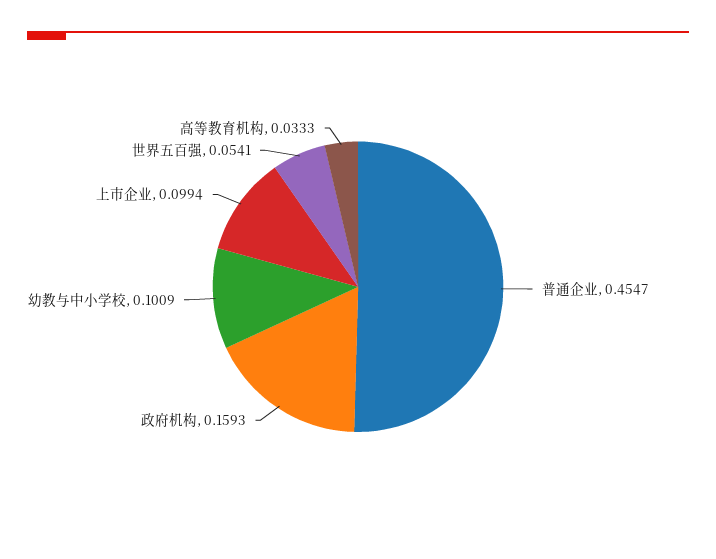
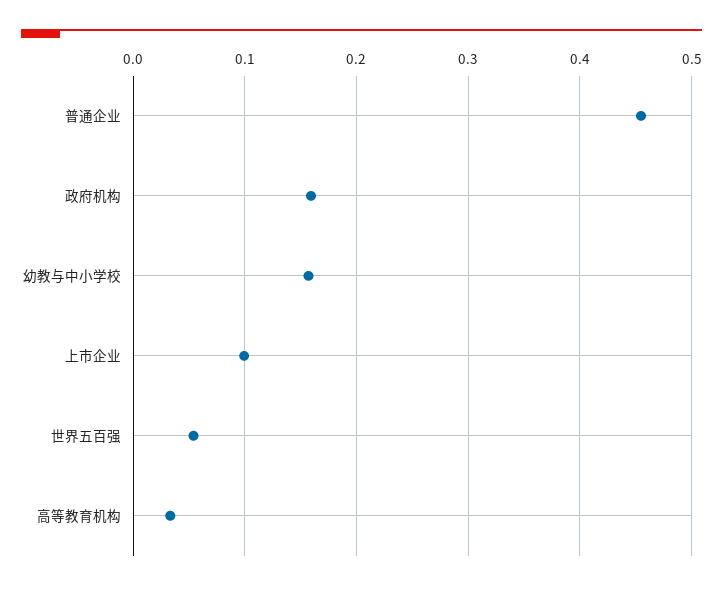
幼教与中小学校: 0.1009 -> 0.16

